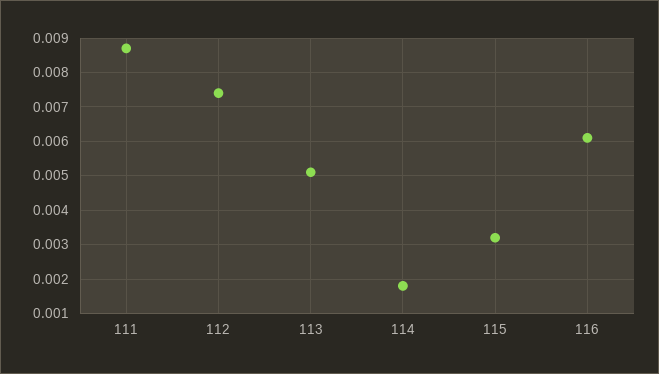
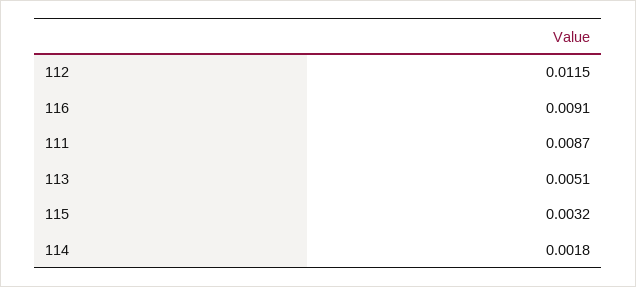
112: 0.0075 -> 0.0115
116: 0.006 -> 0.0091

